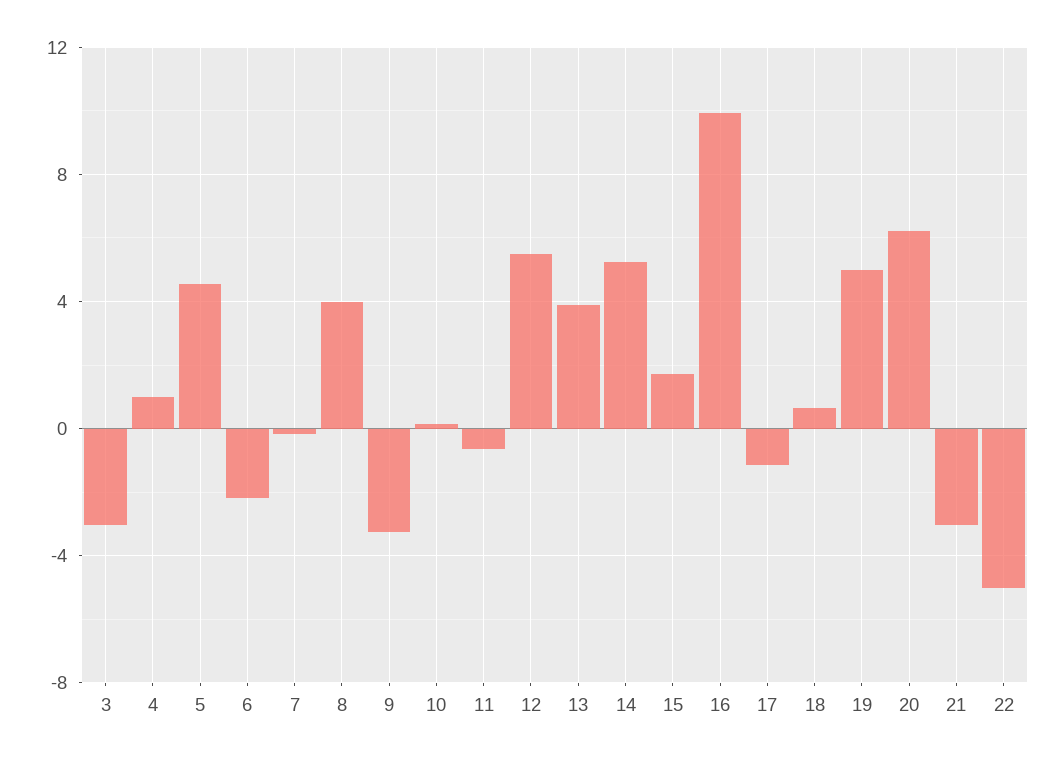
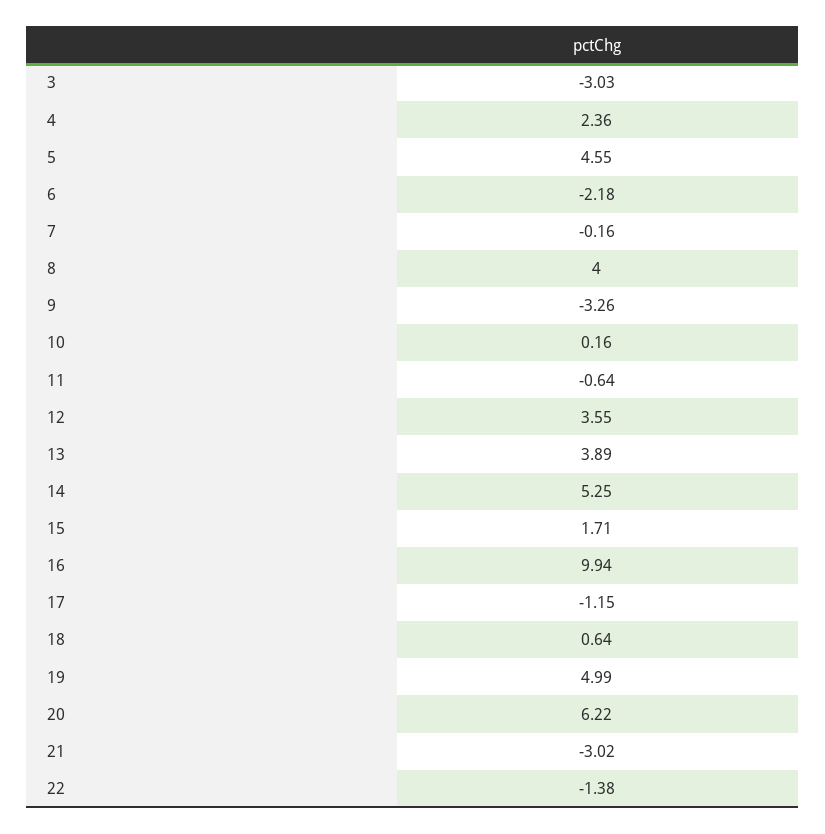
4: 1 -> 2.36
12: 5.5 -> 3.55
22: -5 -> -1.38

